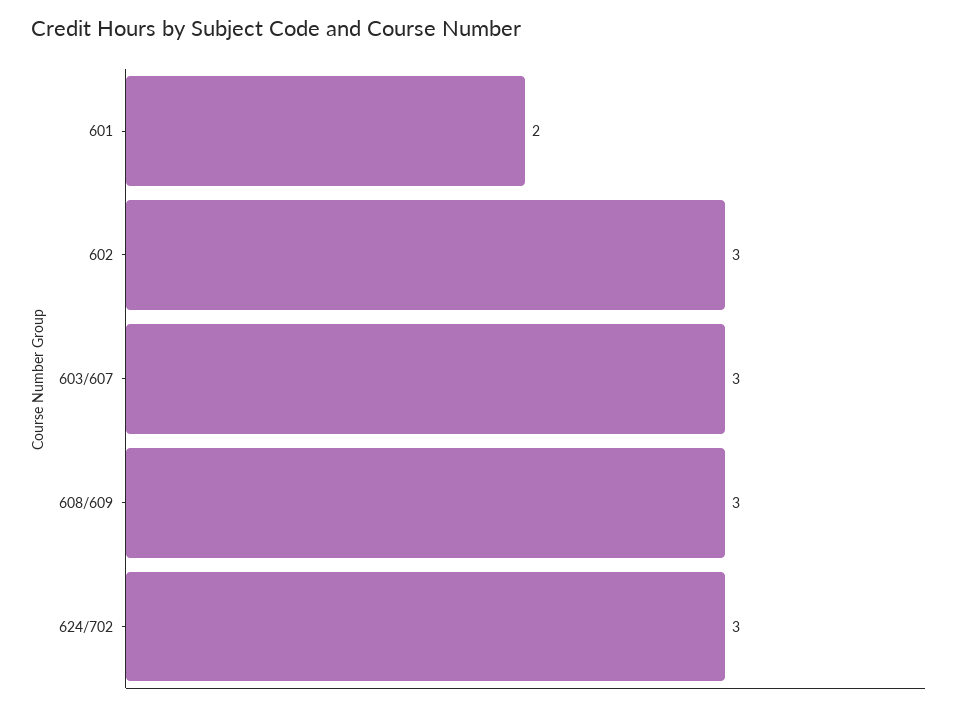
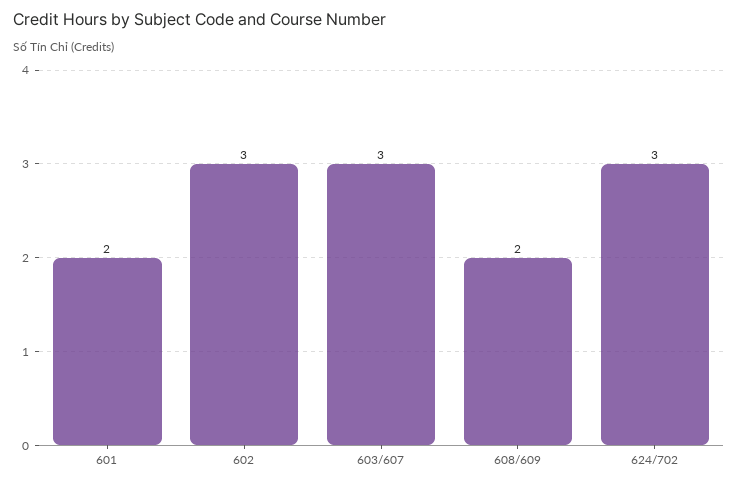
608/609: 3 -> 2

